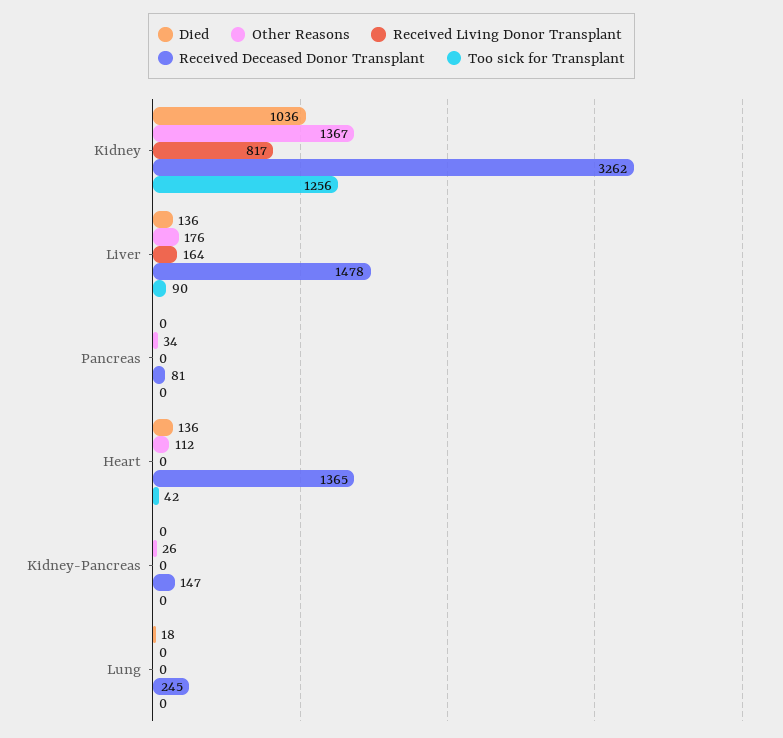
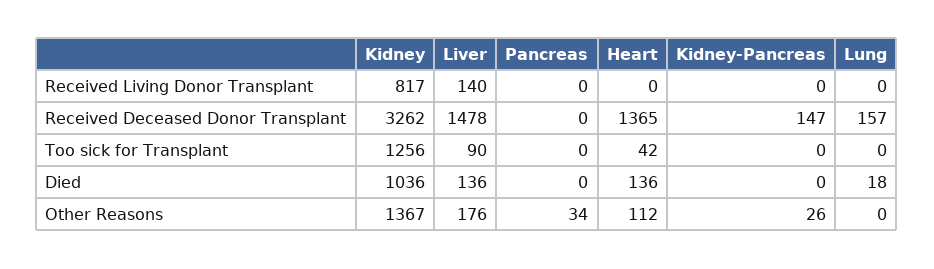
Received Living Donor Transplant, Liver: 164 -> 140
Received Deceased Donor Transplant, Pancreas: 81 -> 0
Received Deceased Donor Transplant, Lung: 245 -> 157

